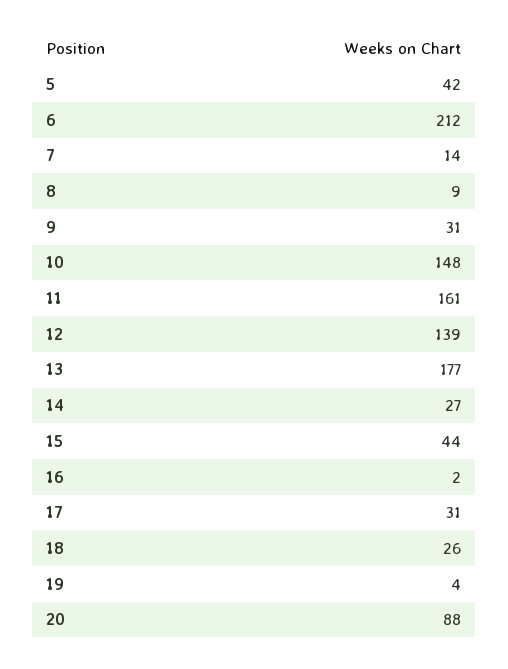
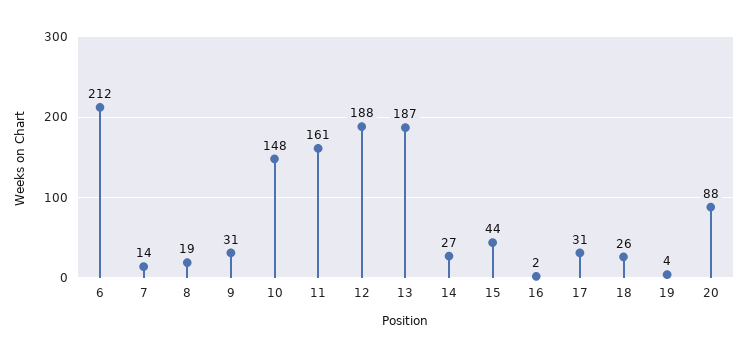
5: 42 -> none
8: 9 -> 19
12: 139 -> 188
13: 177 -> 187

